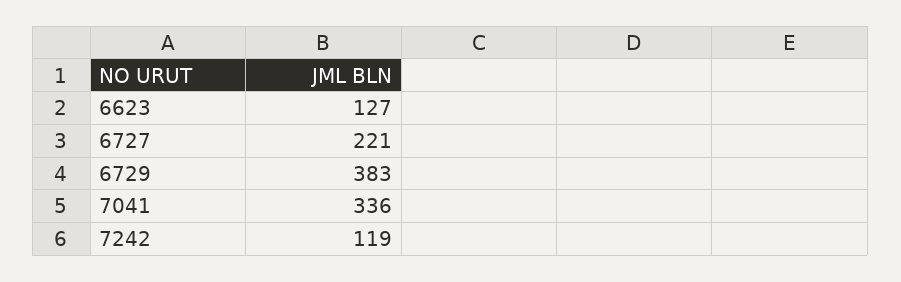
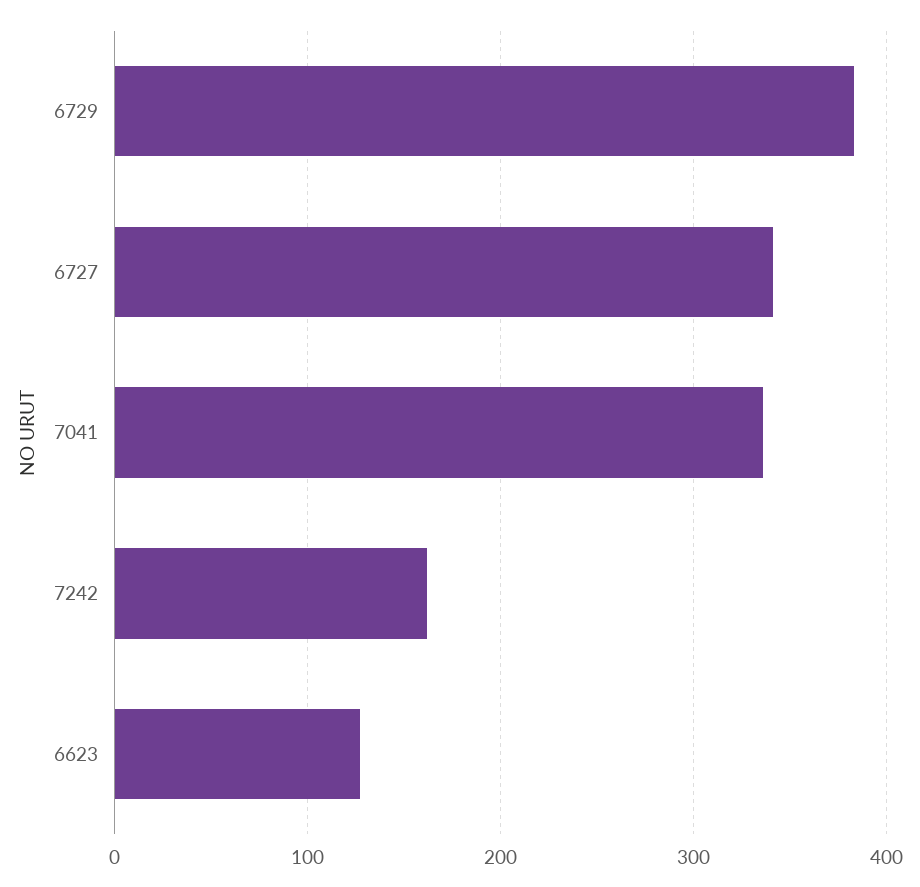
6727: 221 -> 340
7242: 119 -> 160

